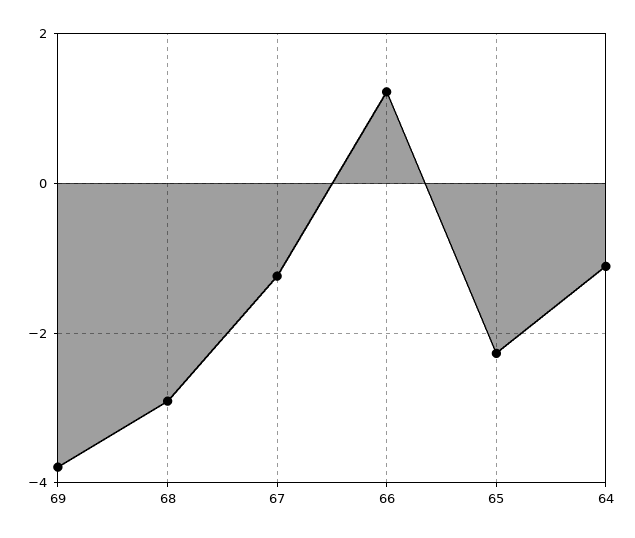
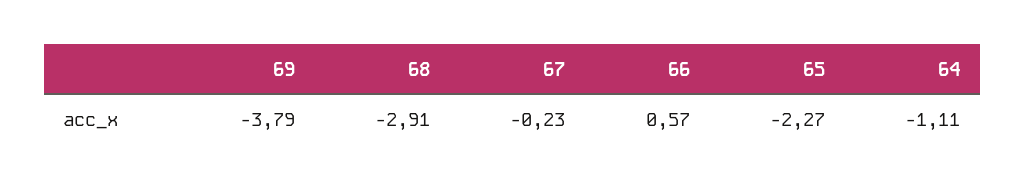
67: -1.2 -> -0.23
66: 1.2 -> 0.57

